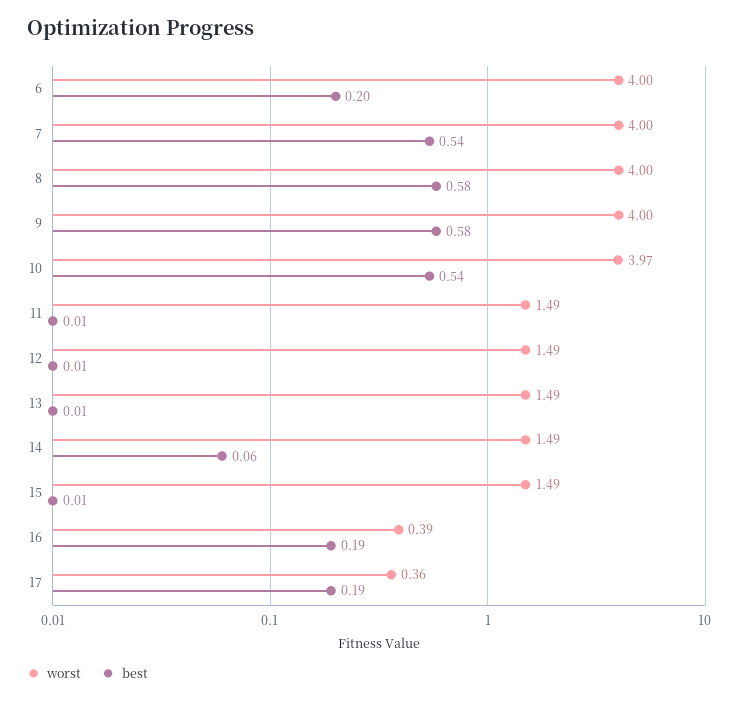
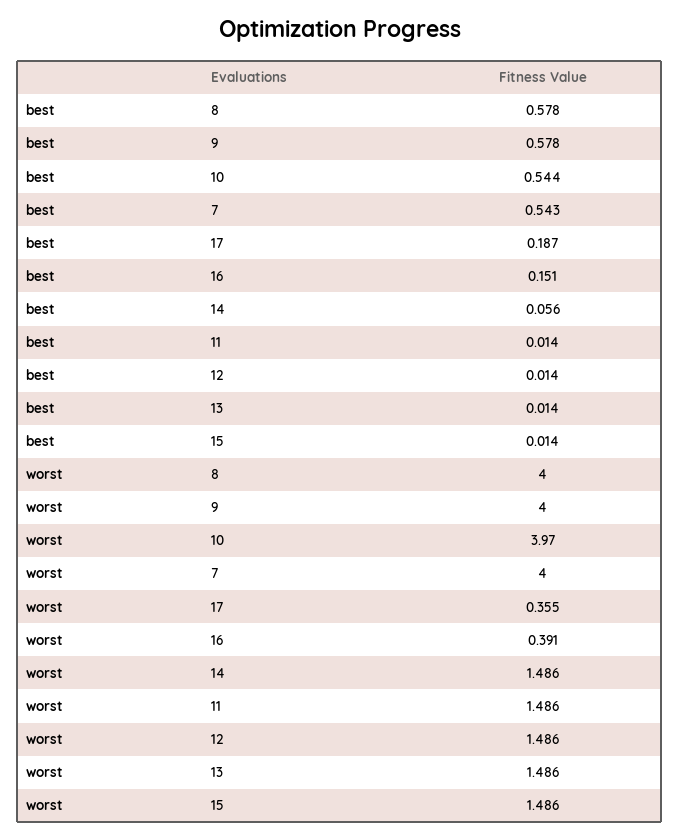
worst, 6: 4 -> none
best, 6: 0.2 -> none
best, 16: 0.19 -> 0.151

